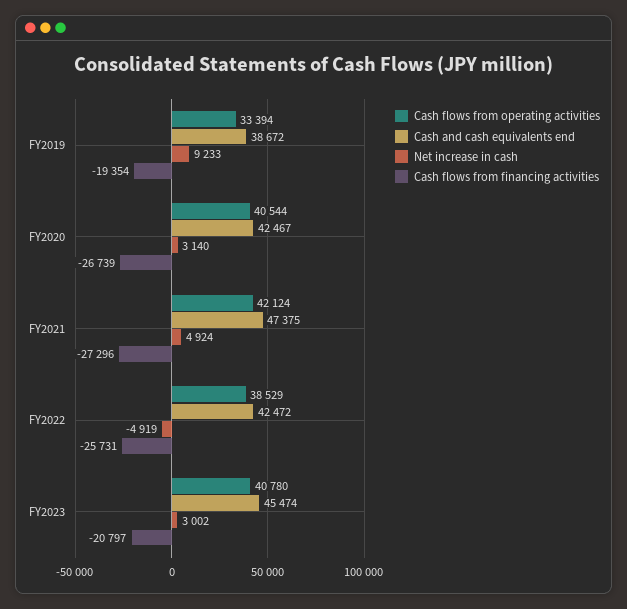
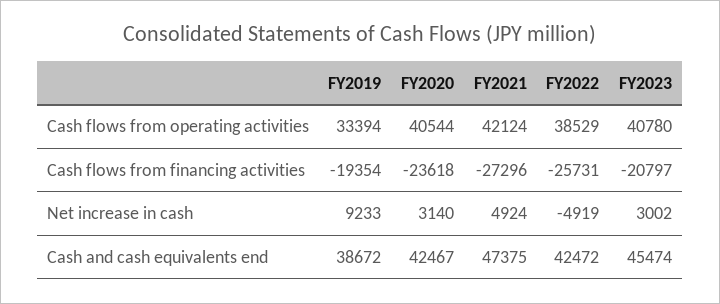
Cash flows from financing activities, FY2020: -26739 -> -23618

